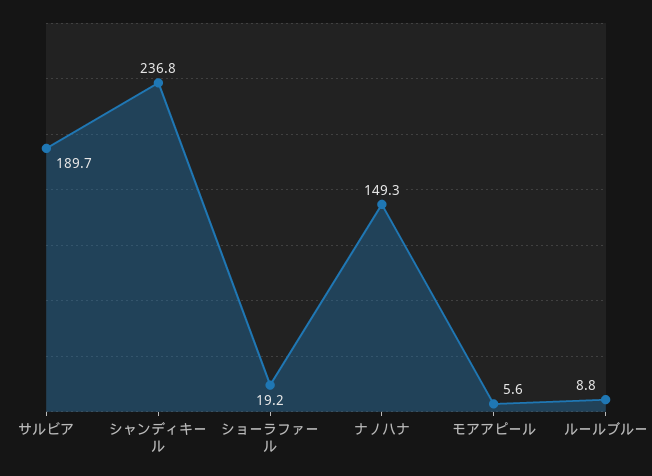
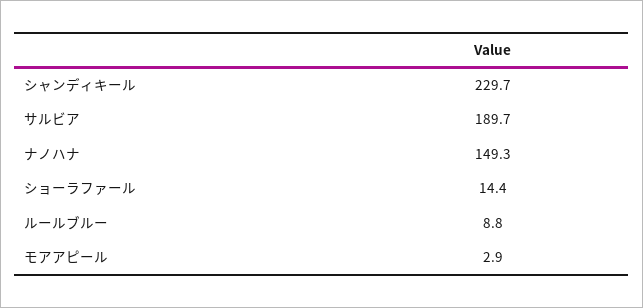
シャンディキール: 236.8 -> 229.7
ショーラファール: 19.2 -> 14.4
モアアピール: 5.6 -> 2.9

